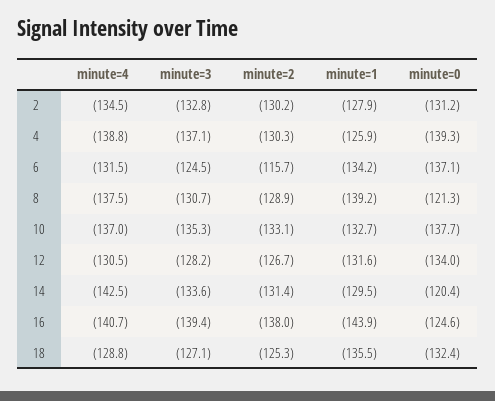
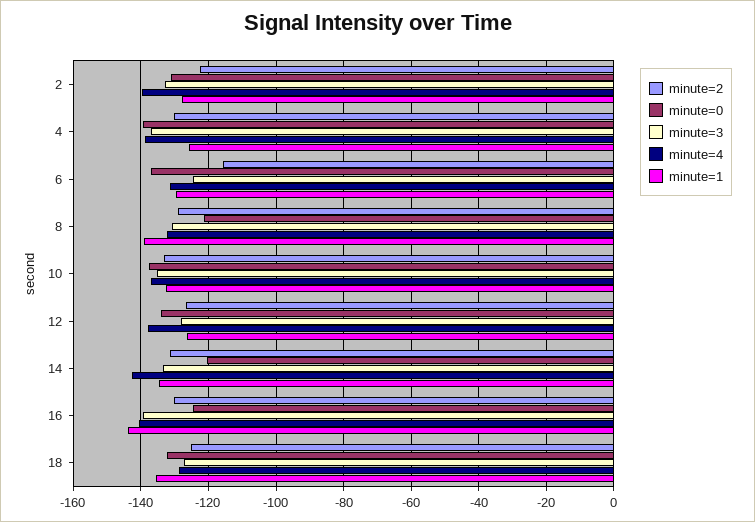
minute=4, 2: -134.5 -> -140
minute=2, 2: -130.2 -> -122
minute=1, 6: -134.2 -> -130
minute=4, 8: -137.5 -> -132
minute=4, 12: -130.5 -> -138
minute=1, 12: -131.6 -> -126
minute=1, 14: -129.5 -> -134
minute=2, 16: -138 -> -130

